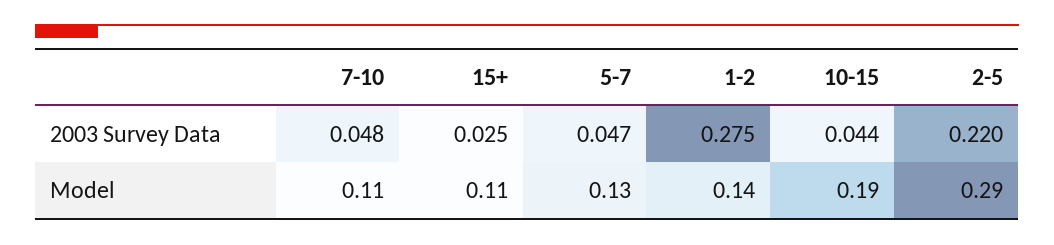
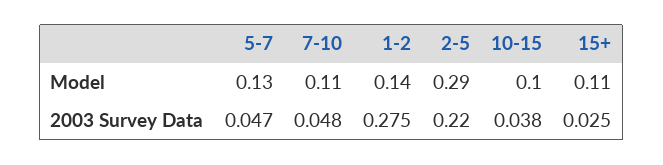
10-15, 2003 Survey Data: 0.044 -> 0.038
10-15, Model: 0.19 -> 0.1

